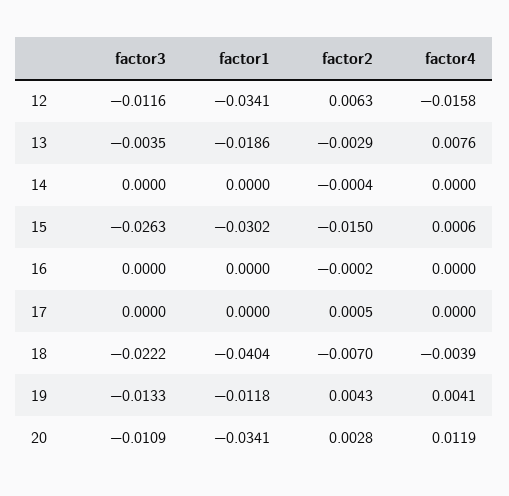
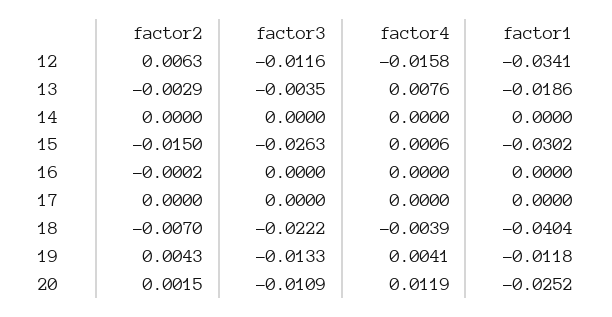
factor2, 14: -0.0004 -> 0
factor2, 17: 0.0005 -> 0
factor1, 20: -0.0341 -> -0.0252
factor2, 20: 0.0028 -> 0.0015

